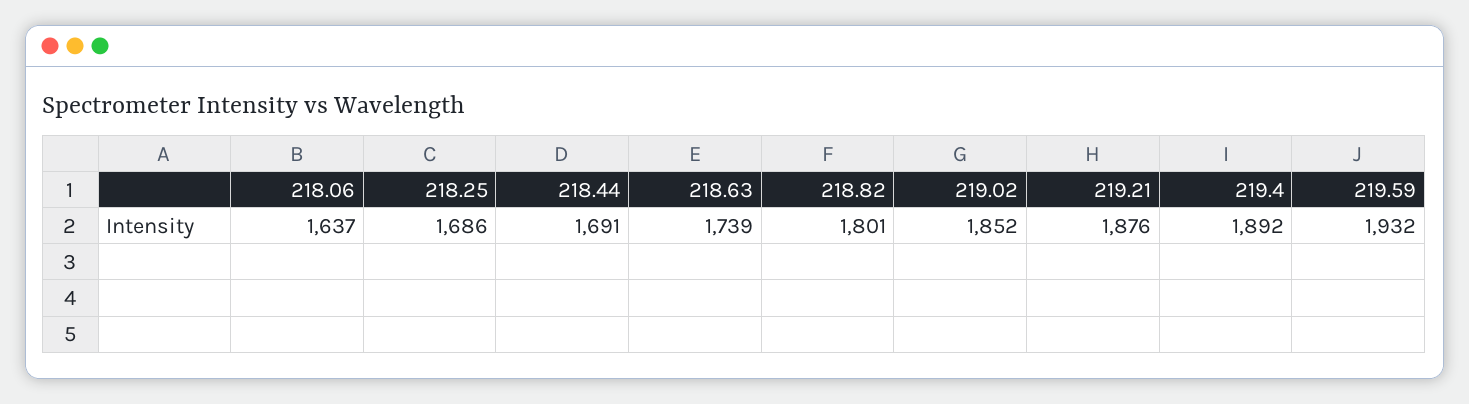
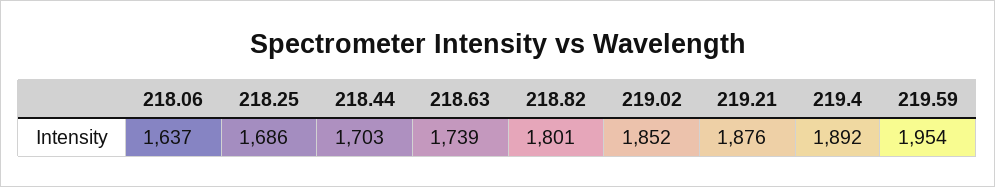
218.44: 1691 -> 1703
219.59: 1932 -> 1954

